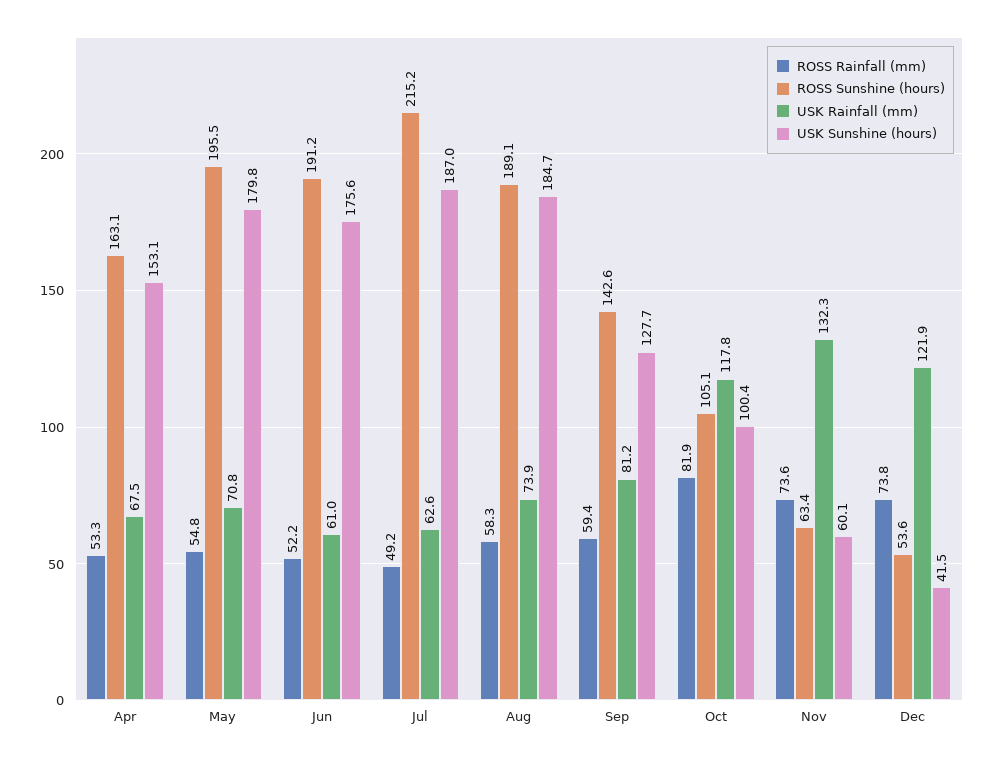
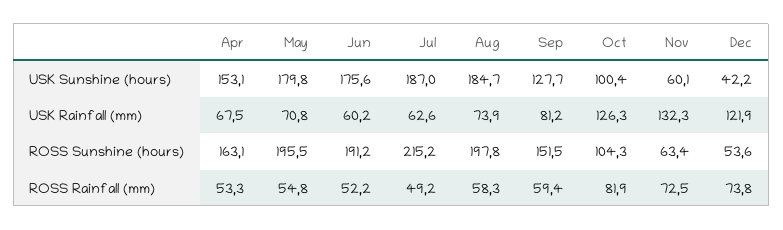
USK Rainfall (mm), Jun: 61 -> 60.2
ROSS Sunshine (hours), Aug: 189.1 -> 197.8
ROSS Sunshine (hours), Sep: 142.6 -> 151.5
ROSS Sunshine (hours), Oct: 105.1 -> 104.3
USK Rainfall (mm), Oct: 117.8 -> 126.3
ROSS Rainfall (mm), Nov: 73.6 -> 72.5
USK Sunshine (hours), Dec: 41.5 -> 42.2

